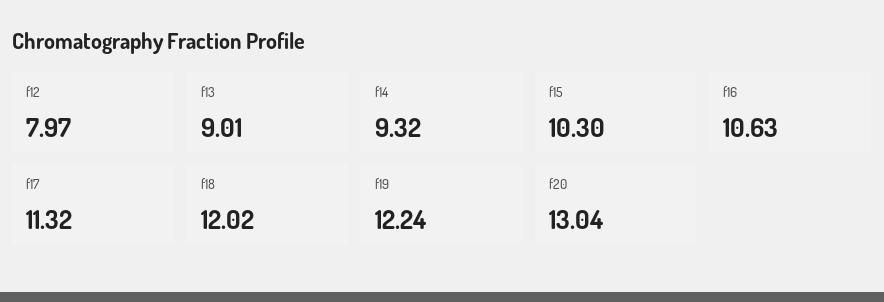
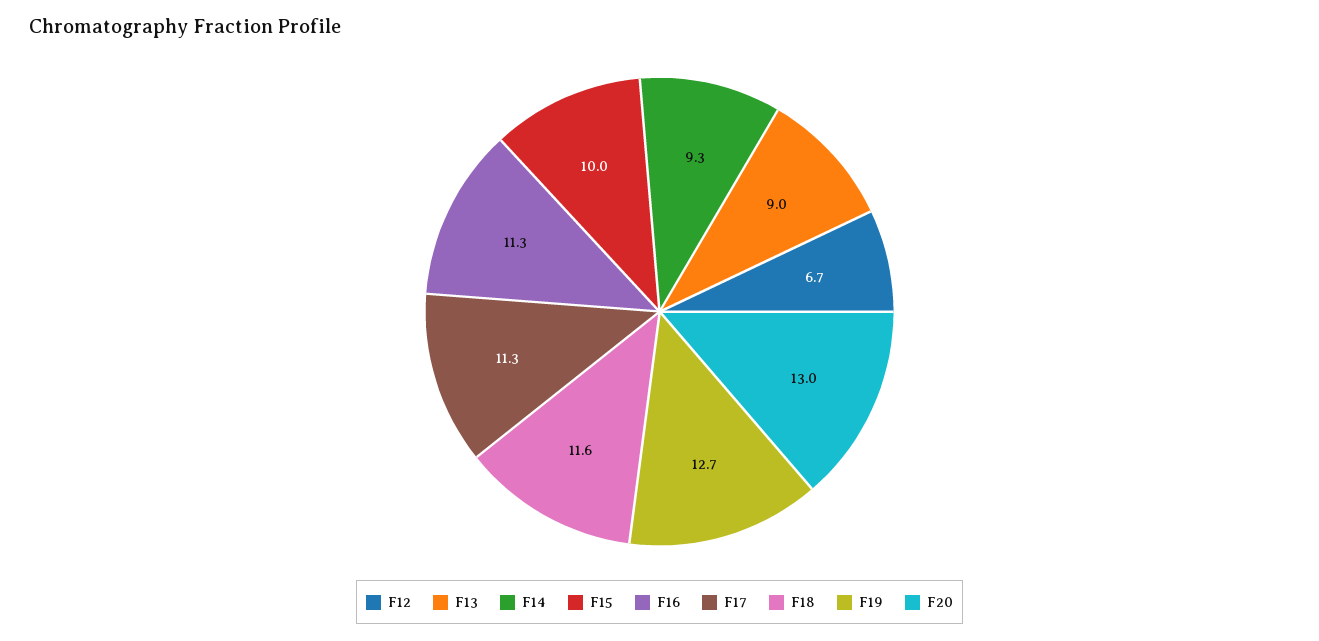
f12: 7.97 -> 6.7
f15: 10.3 -> 10
f16: 10.63 -> 11.3
f18: 12.02 -> 11.6
f19: 12.24 -> 12.7

